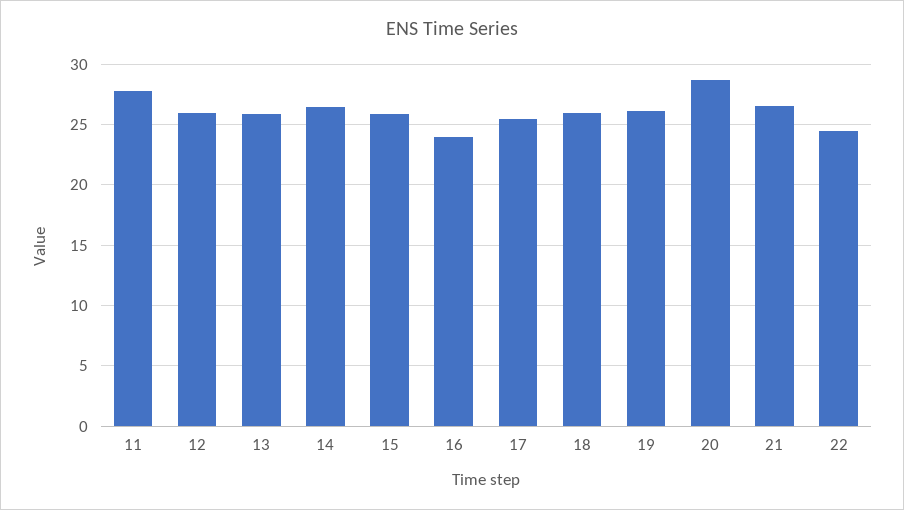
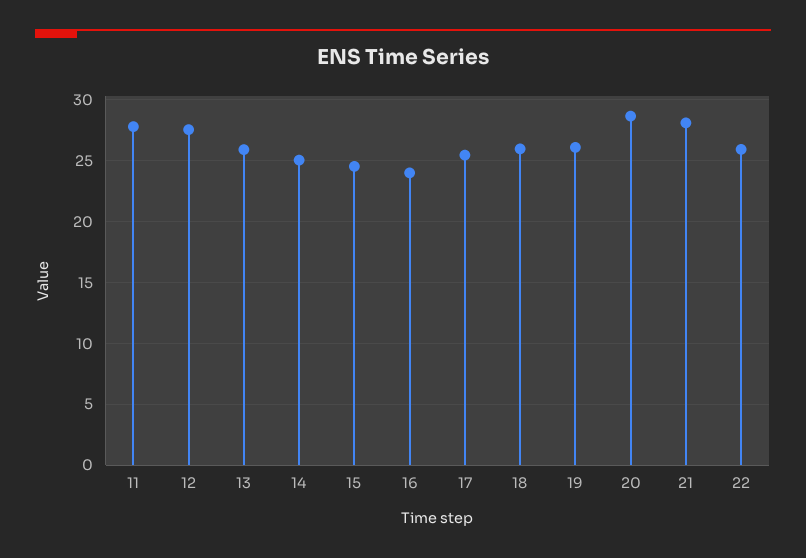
12: 26 -> 27.5
14: 26.5 -> 25
15: 26 -> 24.5
21: 26.5 -> 28
22: 24.5 -> 26

